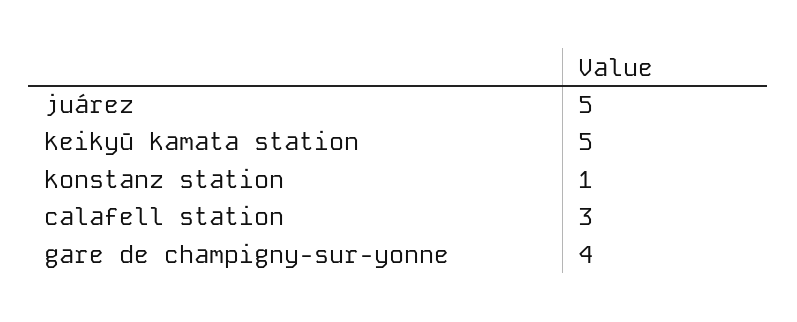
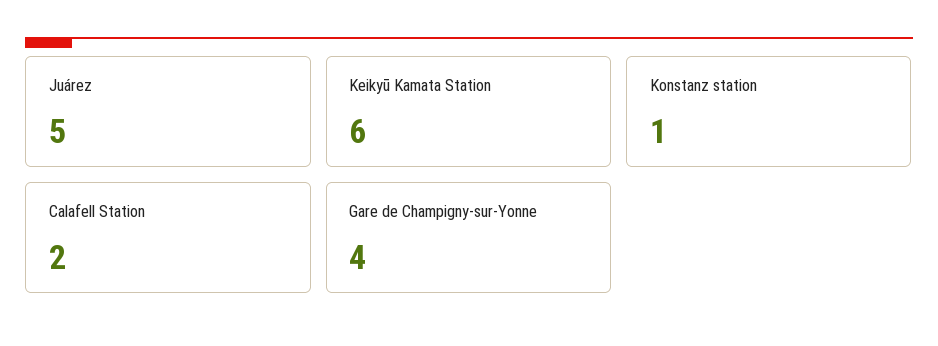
keikyū kamata station: 5 -> 6
calafell station: 3 -> 2

